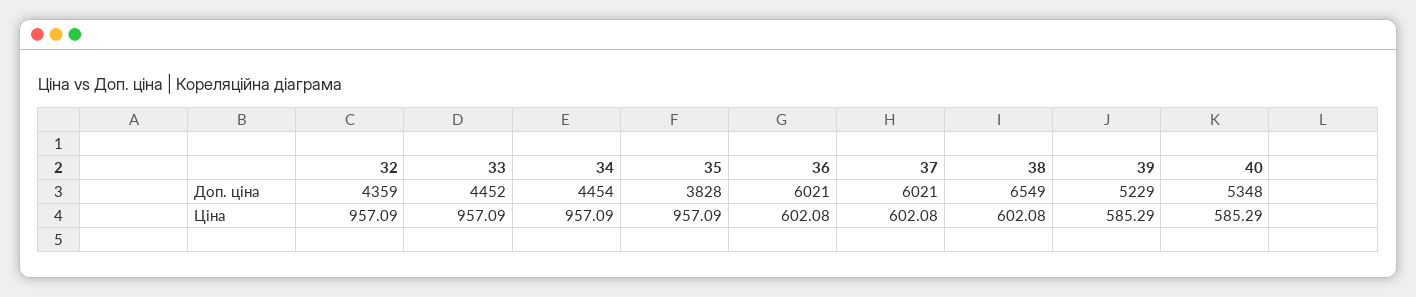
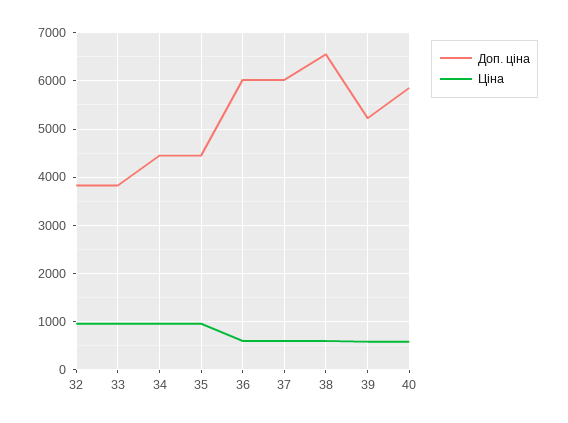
Доп. ціна, 32: 4359 -> 3800
Доп. ціна, 33: 4452 -> 3800
Доп. ціна, 35: 3828 -> 4400
Доп. ціна, 40: 5348 -> 5800

